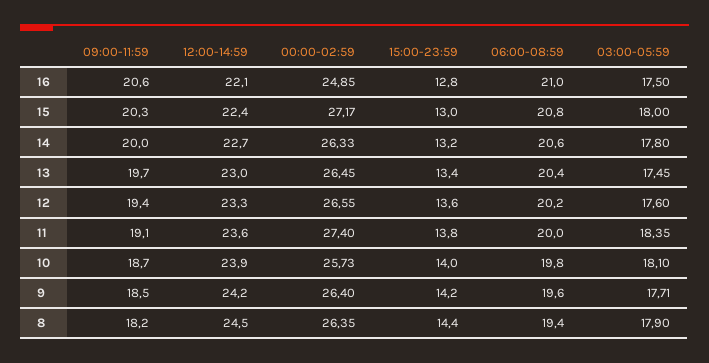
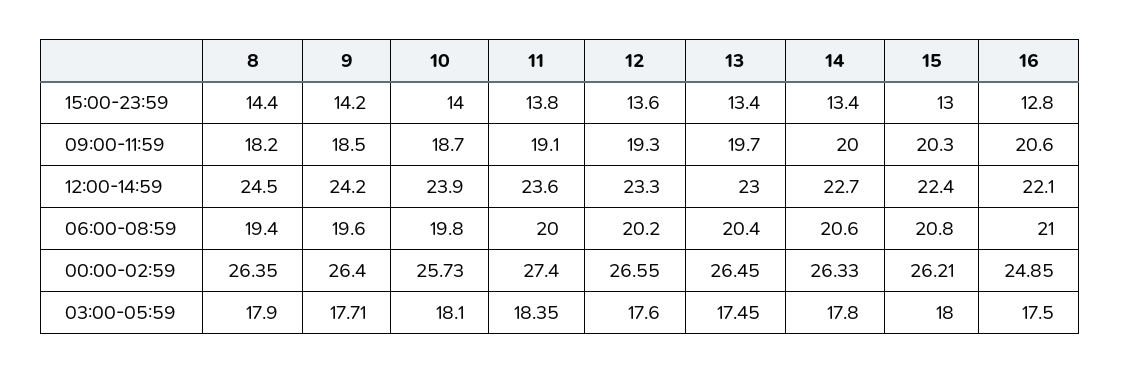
00:00-02:59, 15: 27.17 -> 26.21
15:00-23:59, 14: 13.2 -> 13.4
09:00-11:59, 12: 19.4 -> 19.3

